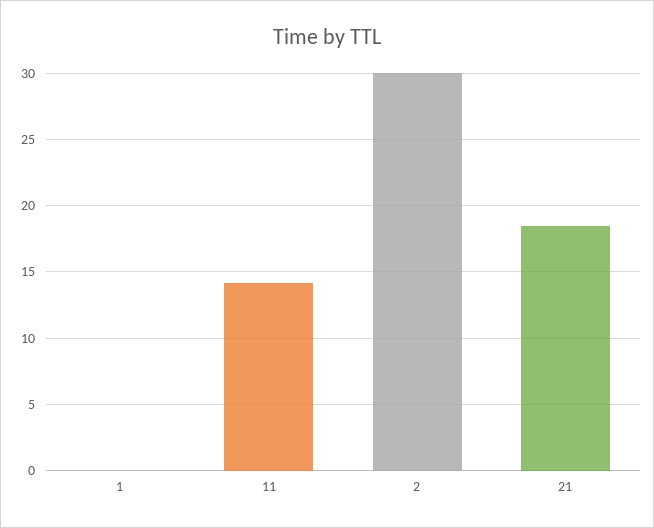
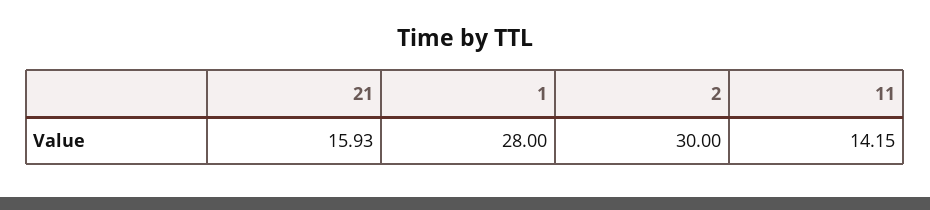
1: 0 -> 28
21: 18.5 -> 15.93

